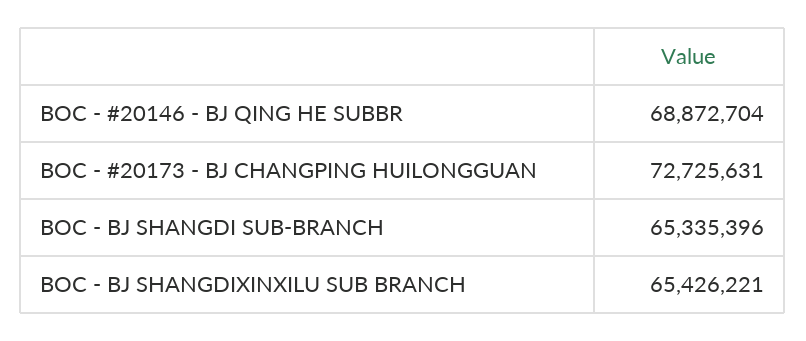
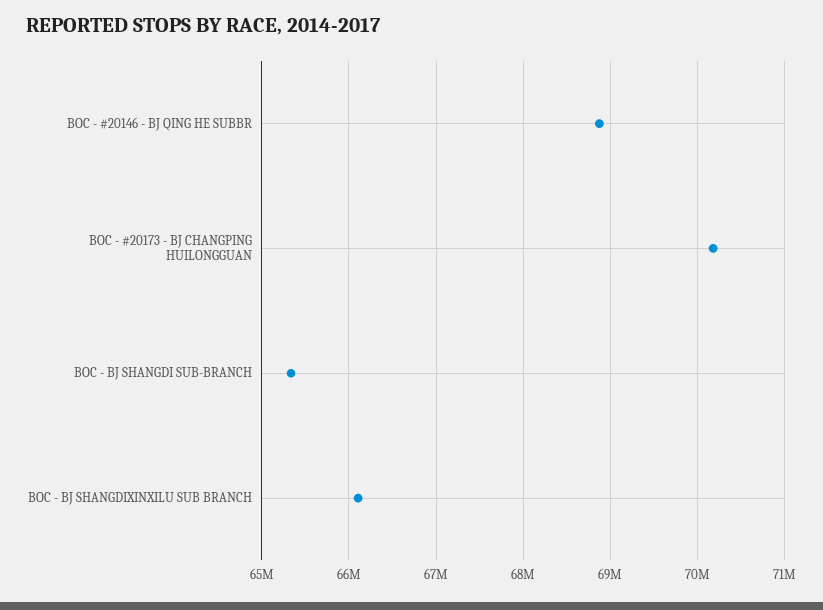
BOC - #20173 - BJ CHANGPING HUILONGGUAN: 72725631 -> 70200000
BOC - BJ SHANGDIXINXILU SUB BRANCH: 65426221 -> 66100000

